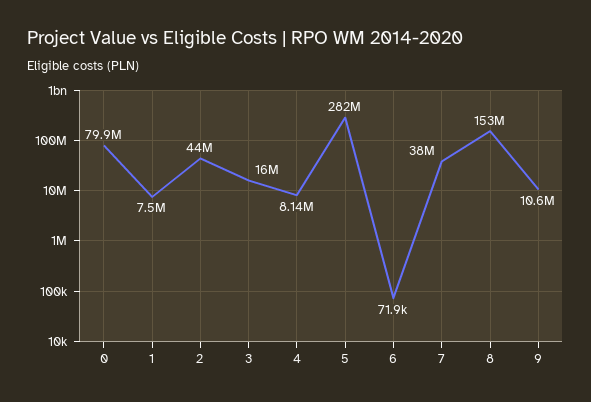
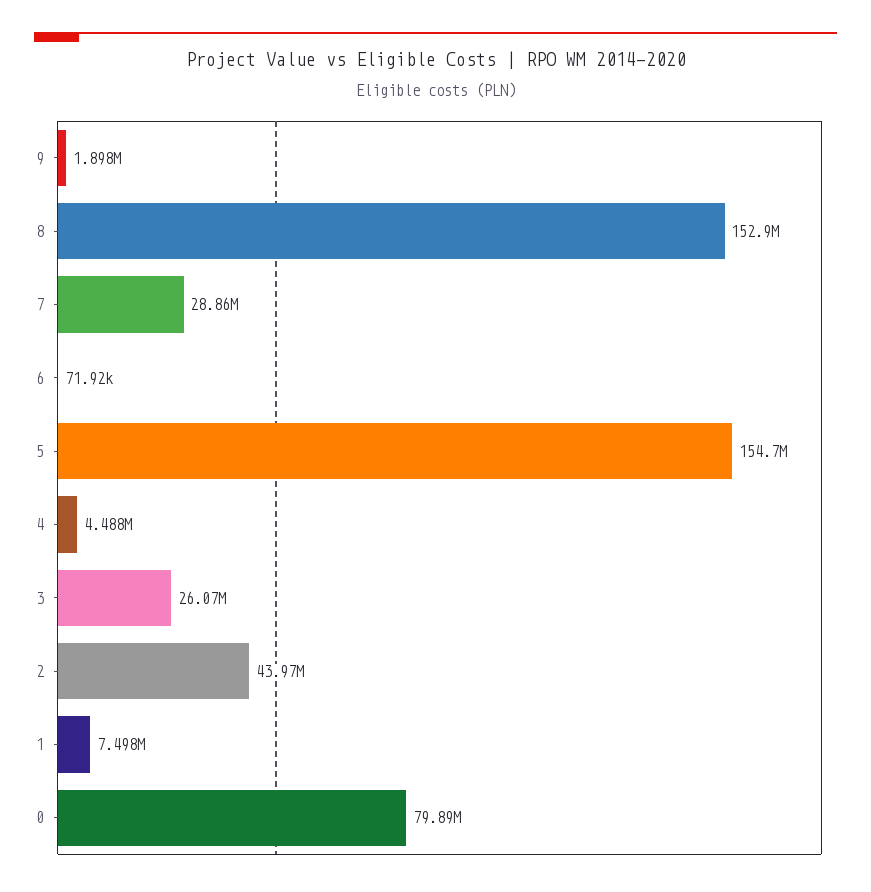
3: 16000000 -> 26070000
4: 8140000 -> 4488000
5: 282000000 -> 154700000
7: 38000000 -> 28860000
9: 10600000 -> 1898000

